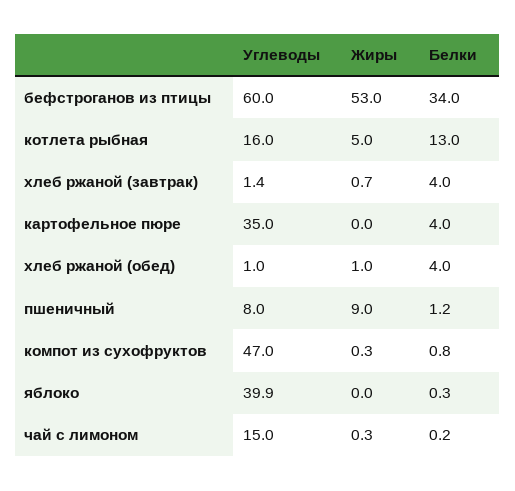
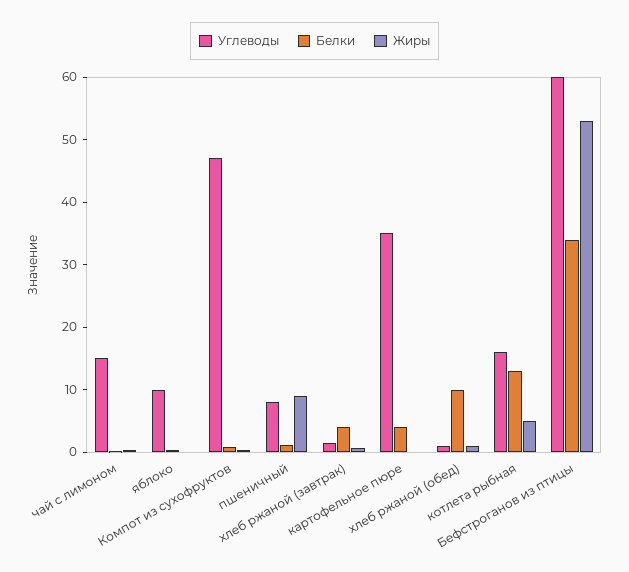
Белки, хлеб ржаной (обед): 4 -> 10
Углеводы, яблоко: 39.9 -> 10

